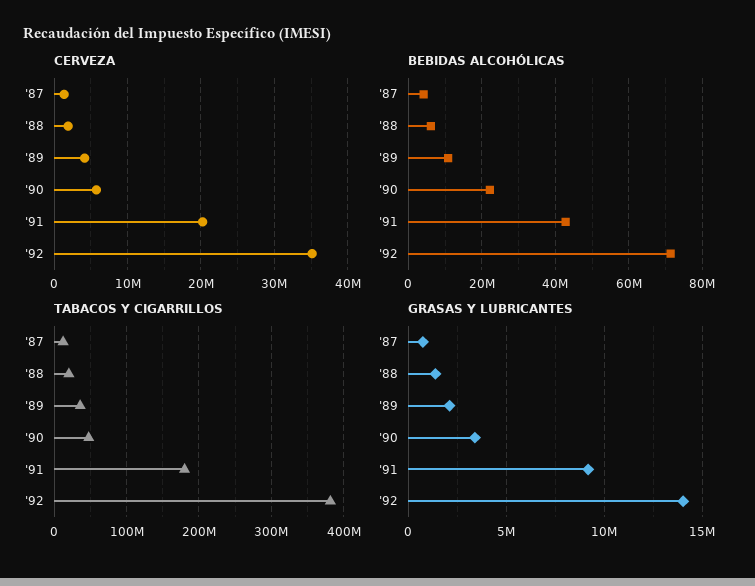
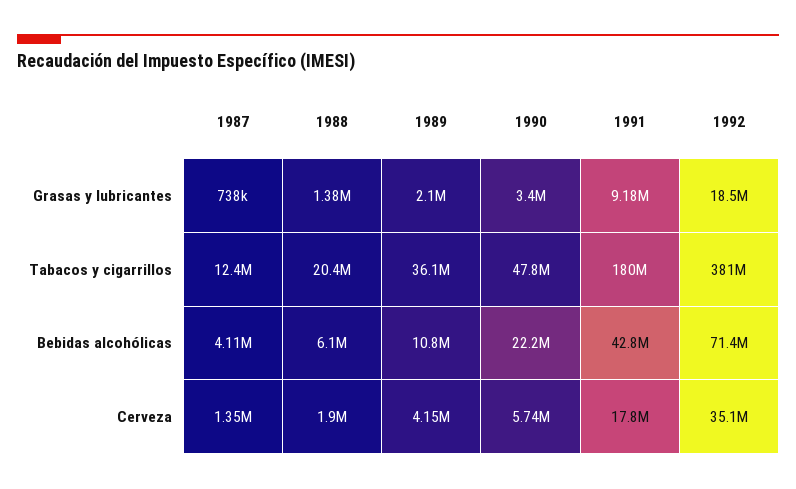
CERVEZA, '91: 20000000 -> 17800000
GRASAS Y LUBRICANTES, '92: 14000000 -> 18500000

